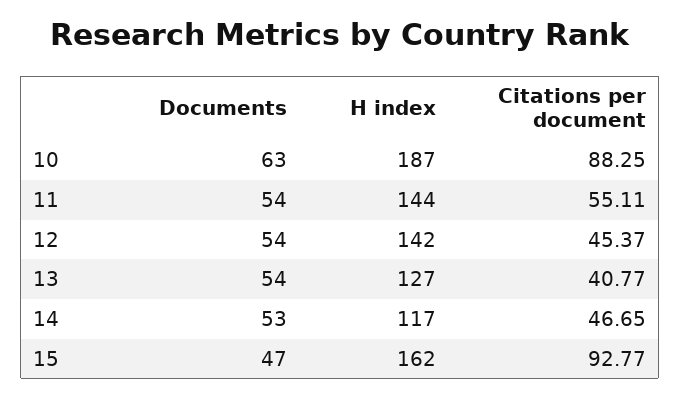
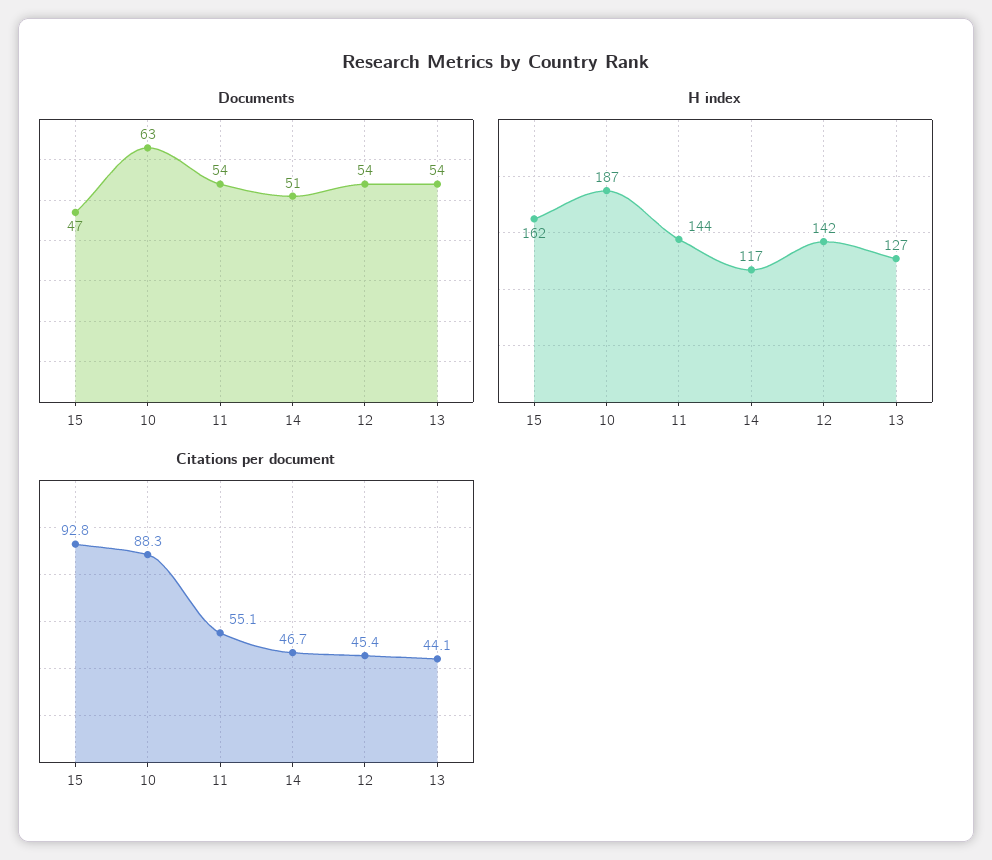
Citations per document, 13: 40.77 -> 44.1
Documents, 14: 53 -> 51

